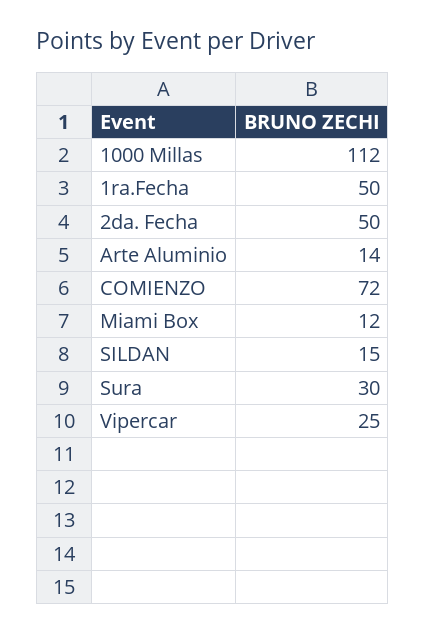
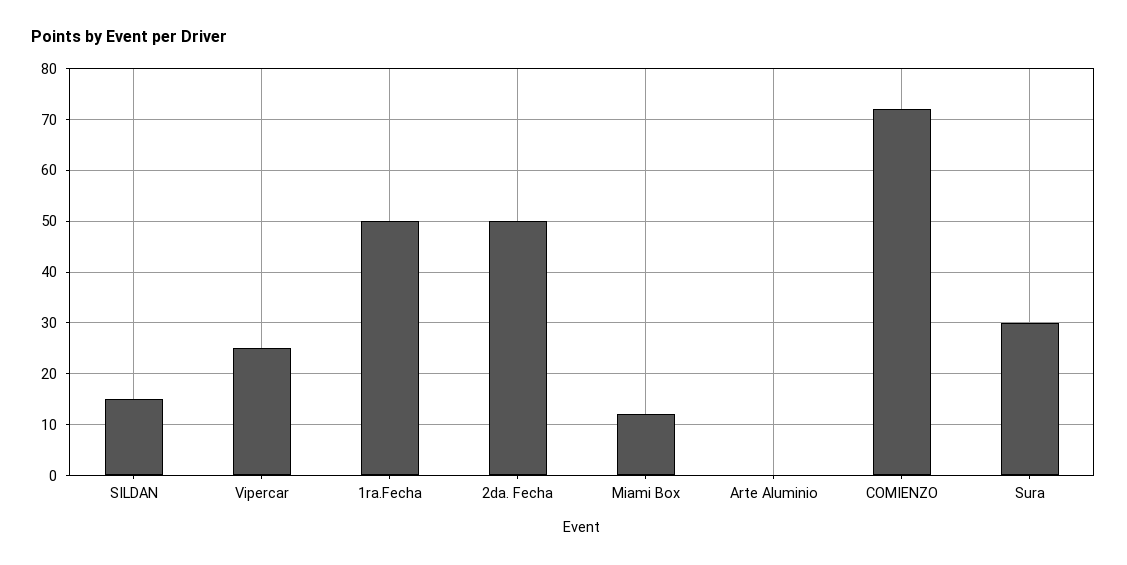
1000 Millas: 112 -> none
Arte Aluminio: 14 -> 0

